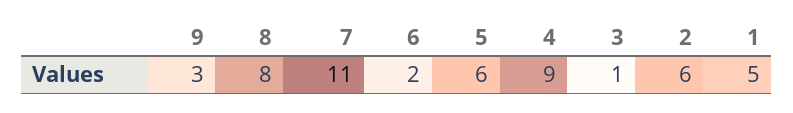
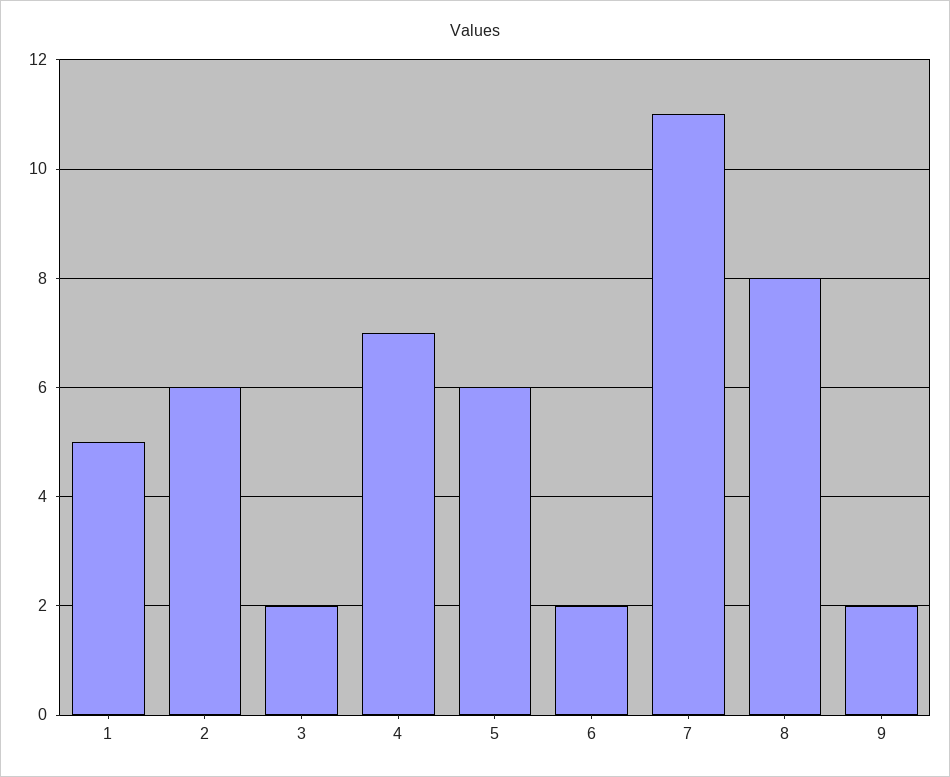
9: 3 -> 2
4: 9 -> 7
3: 1 -> 2

